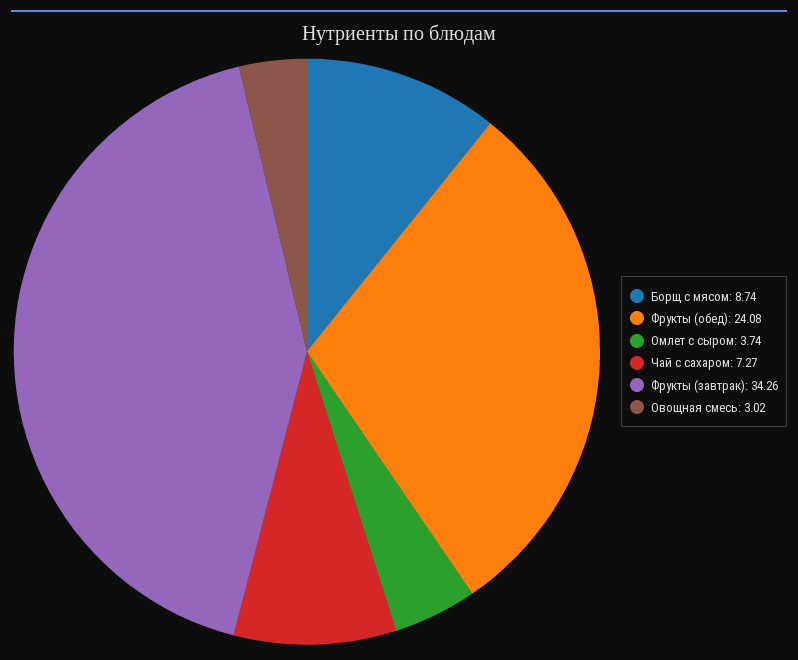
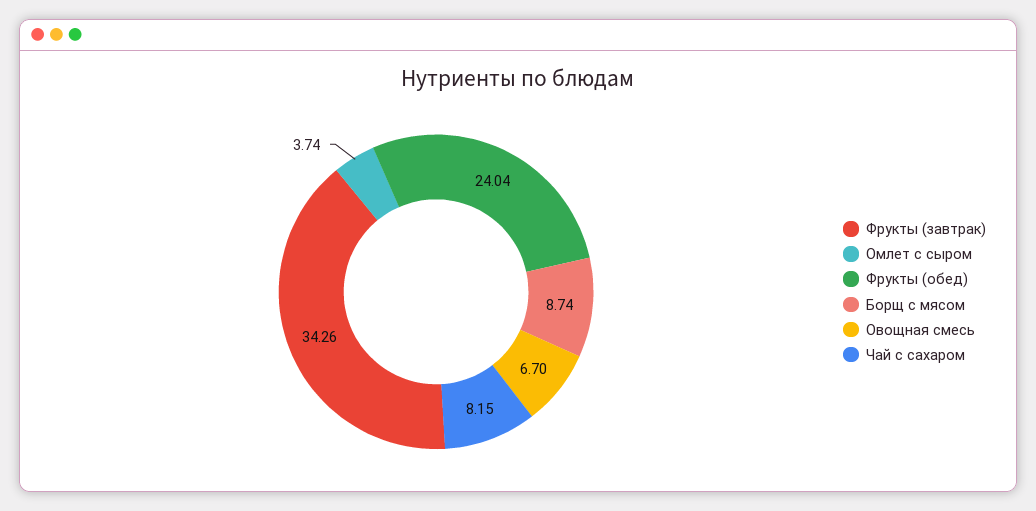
Фрукты (обед): 24.08 -> 24.04
Чай с сахаром: 7.27 -> 8.15
Овощная смесь: 3.02 -> 6.7

